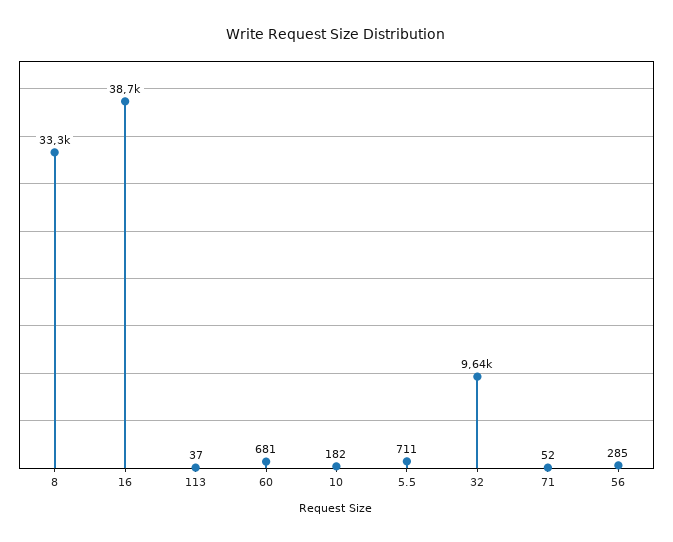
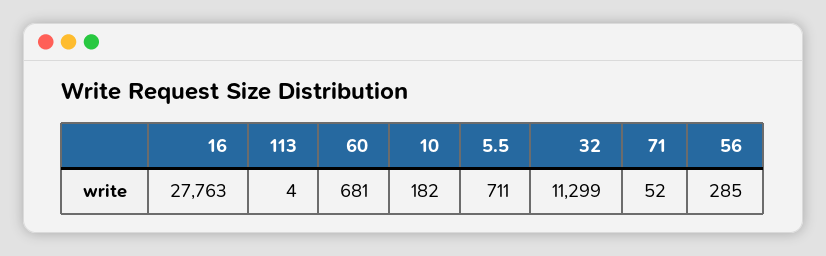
8: 33300 -> none
16: 38700 -> 27763
113: 37 -> 4
32: 9640 -> 11299

